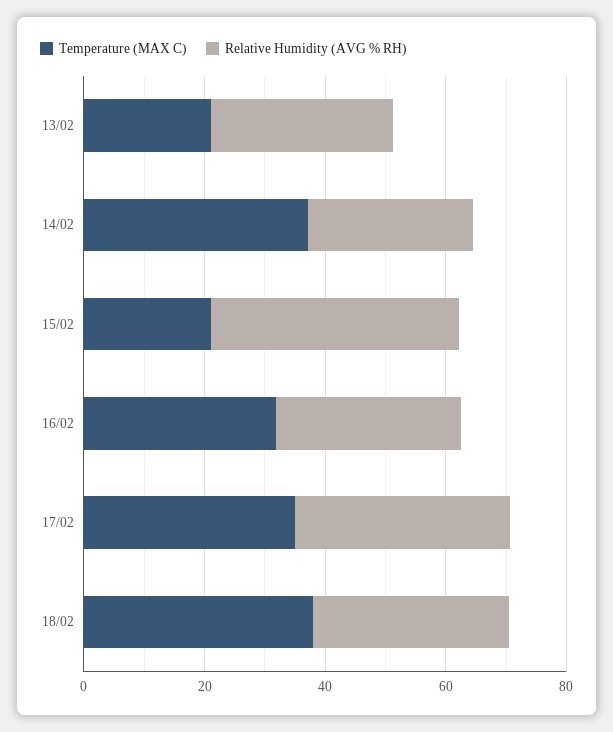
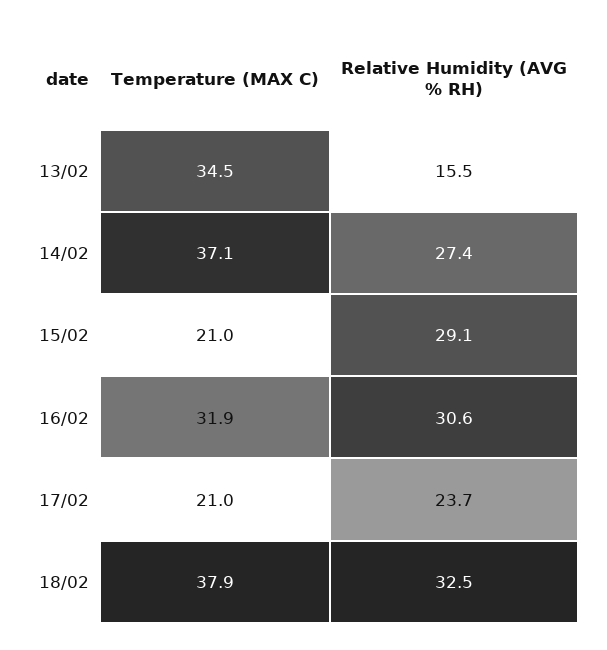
Temperature (MAX C), 13/02: 20 -> 34.5
Relative Humidity (AVG % RH), 13/02: 30 -> 15.5
Relative Humidity (AVG % RH), 15/02: 40 -> 29.1
Temperature (MAX C), 17/02: 35 -> 21
Relative Humidity (AVG % RH), 17/02: 35 -> 23.7

